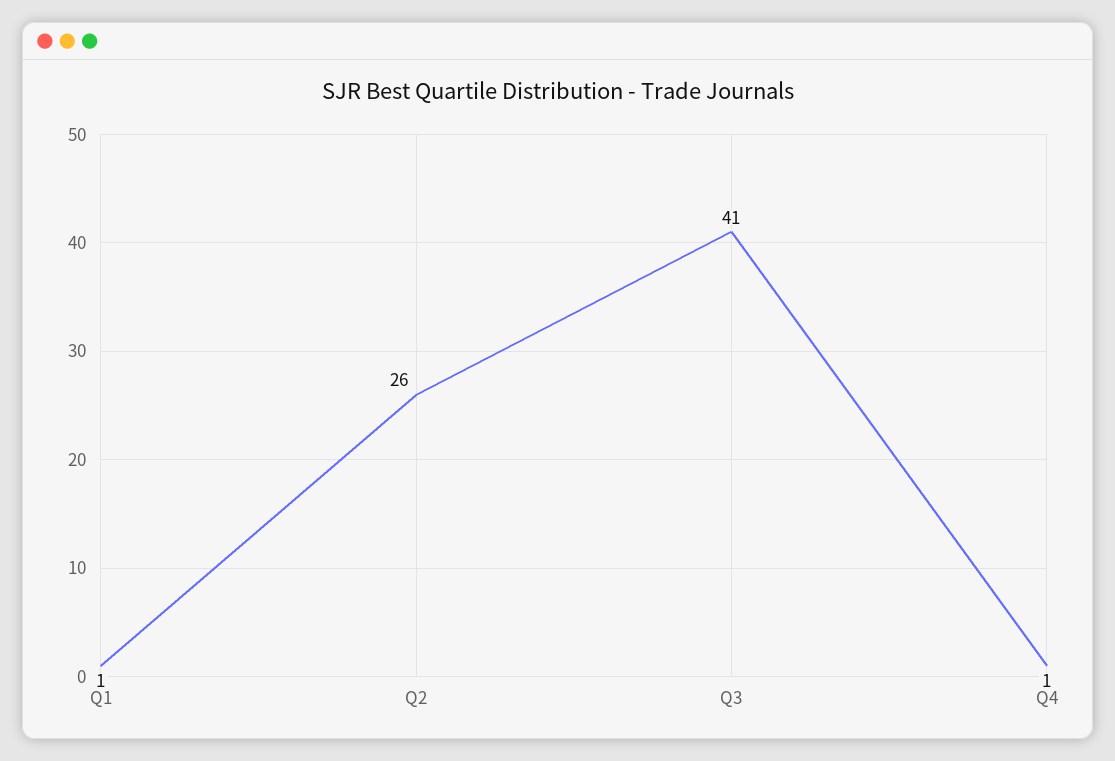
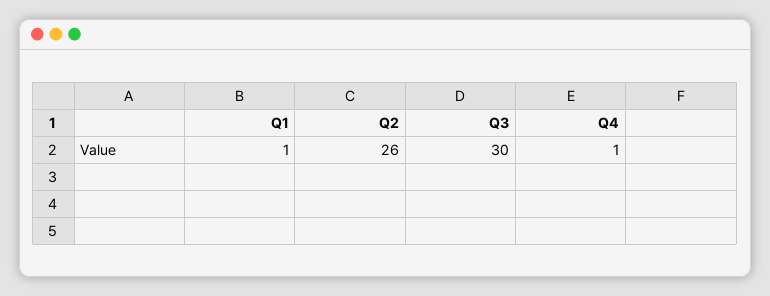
Q3: 41 -> 30

